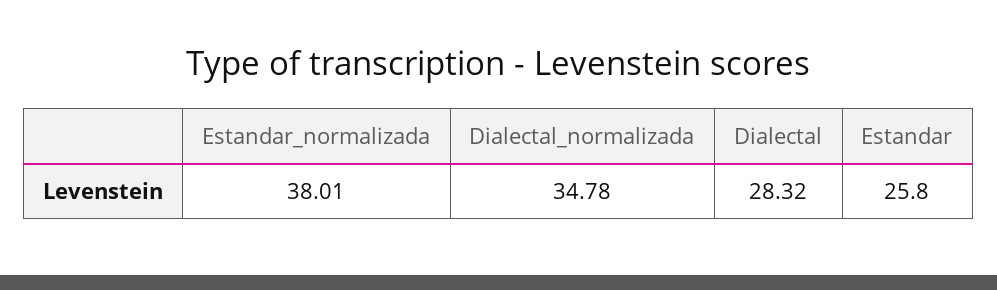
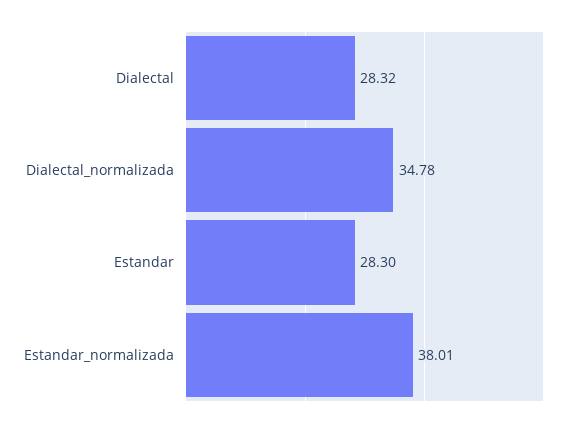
Estandar: 25.8 -> 28.3

